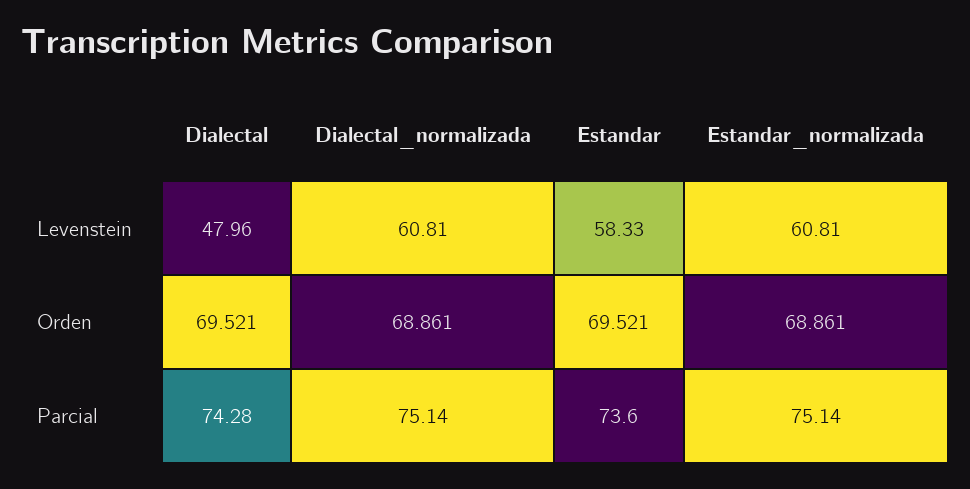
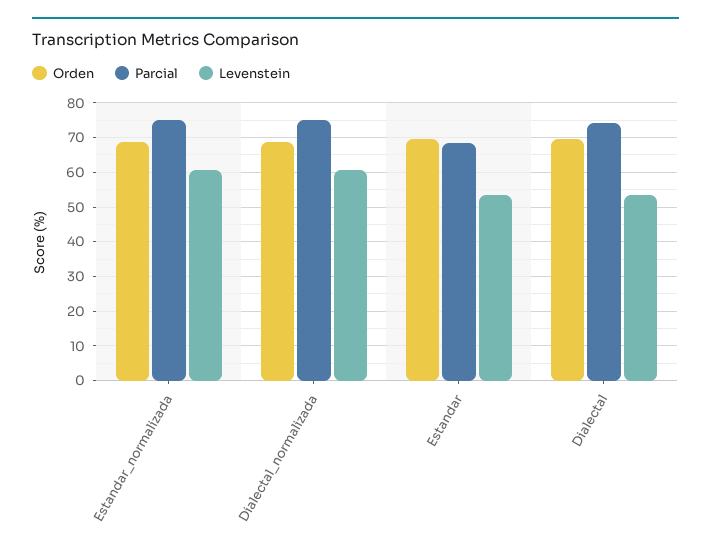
Levenstein, Dialectal: 47.96 -> 54
Levenstein, Estandar: 58.33 -> 54
Parcial, Estandar: 73.6 -> 68

